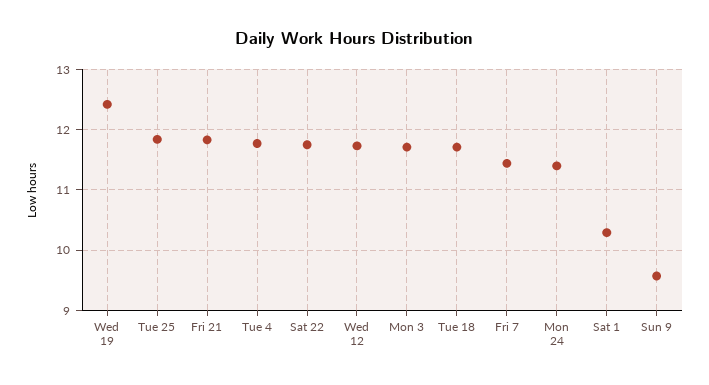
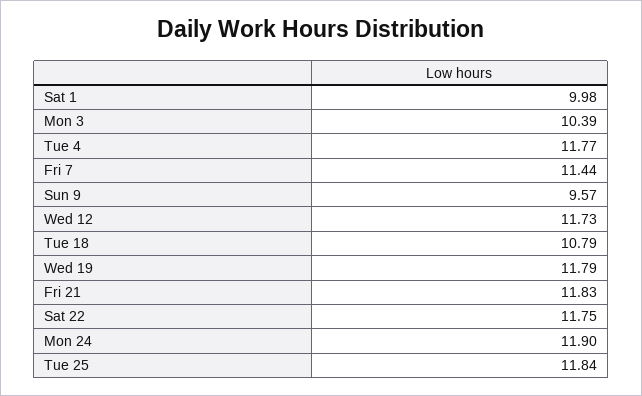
Wed 19: 12.4 -> 11.79
Mon 3: 11.7 -> 10.39
Tue 18: 11.7 -> 10.79
Mon 24: 11.4 -> 11.9
Sat 1: 10.3 -> 9.98

